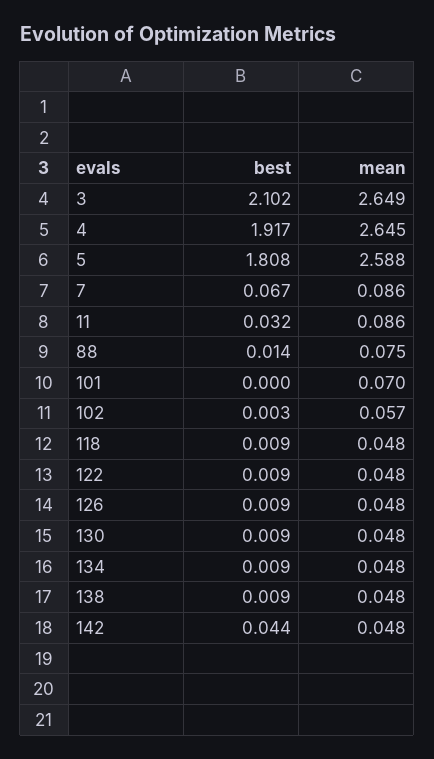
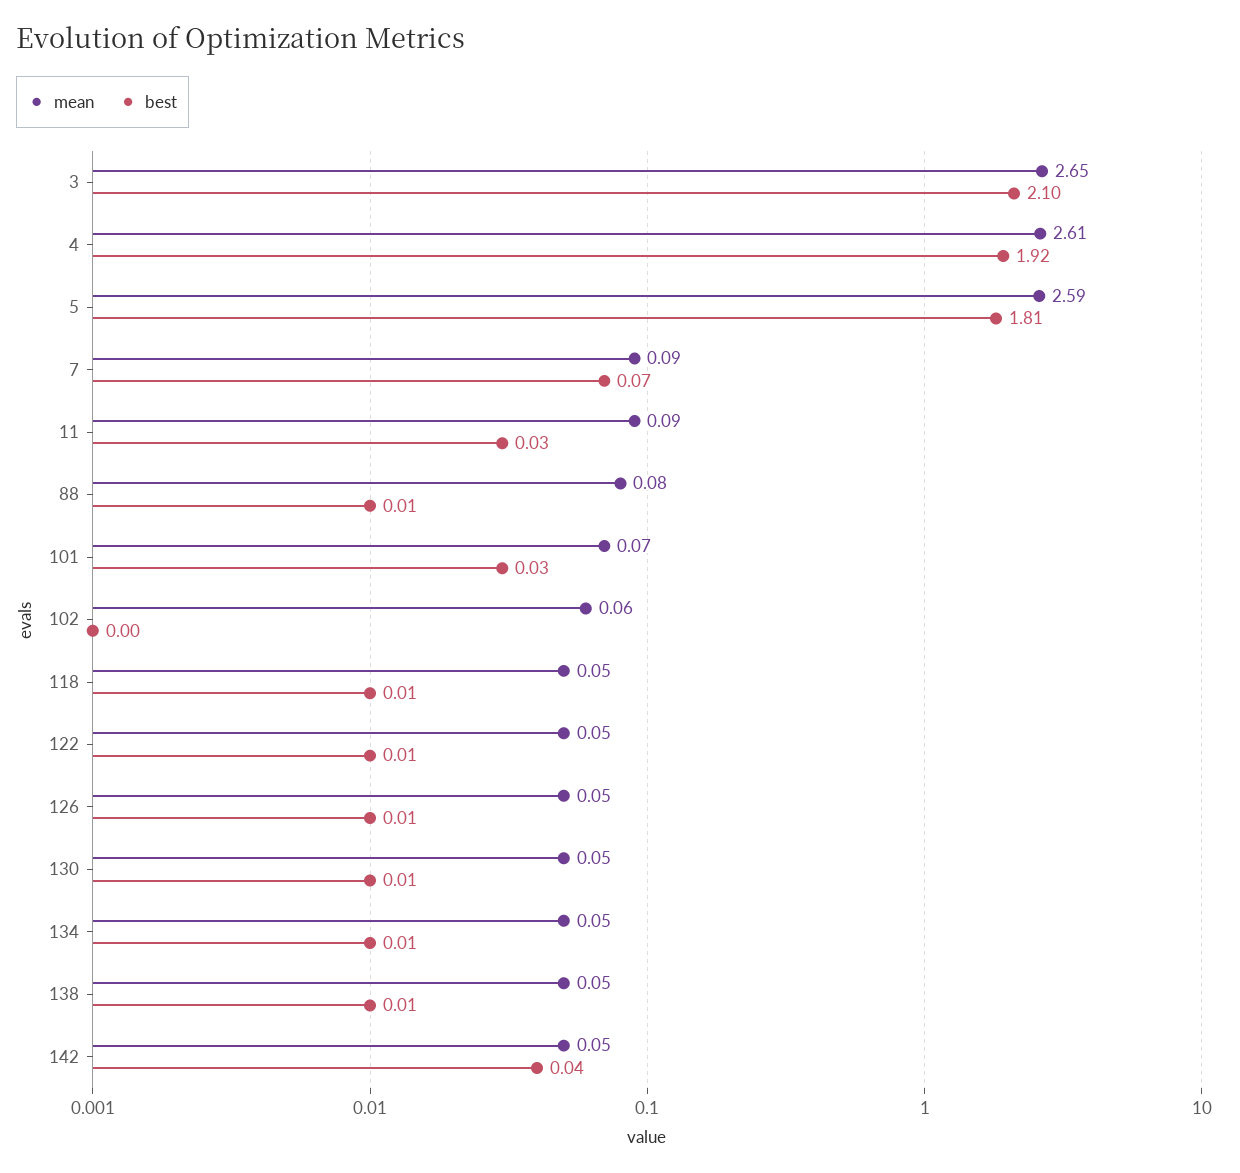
mean, 4: 2.645 -> 2.61
best, 101: 0 -> 0.03

